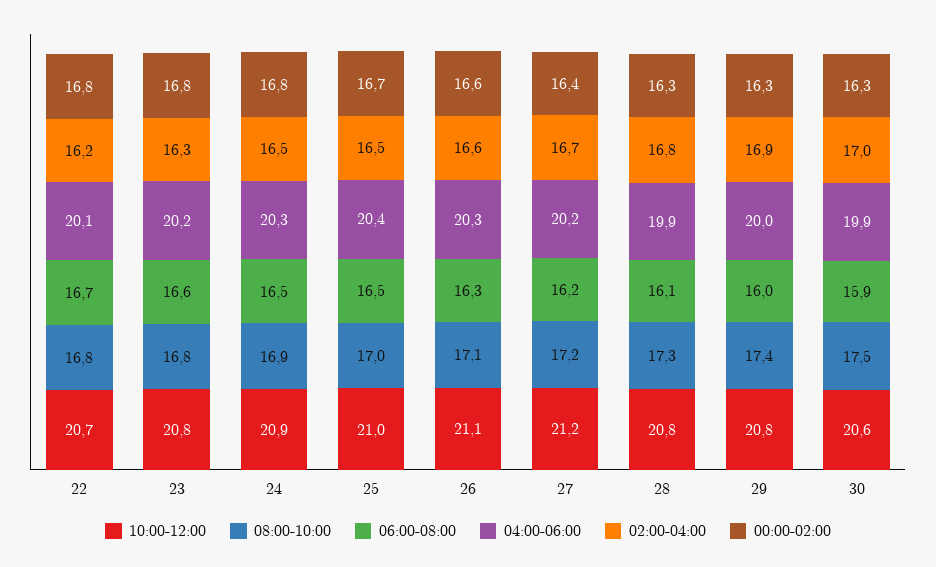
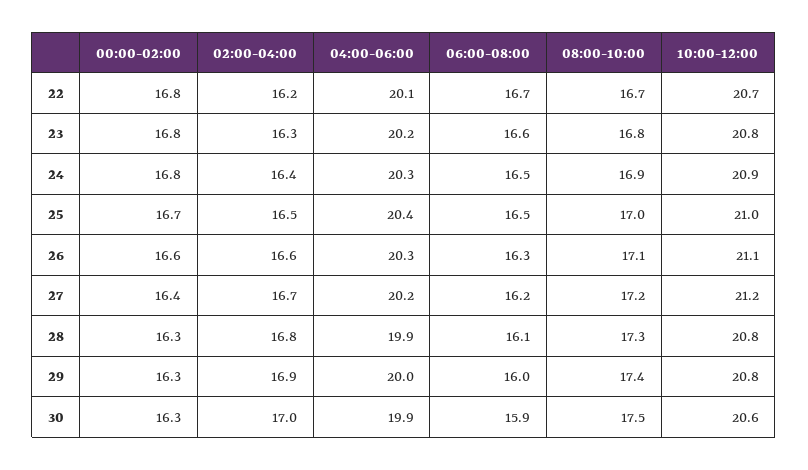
08:00-10:00, 22: 16.8 -> 16.7
02:00-04:00, 24: 16.5 -> 16.4

